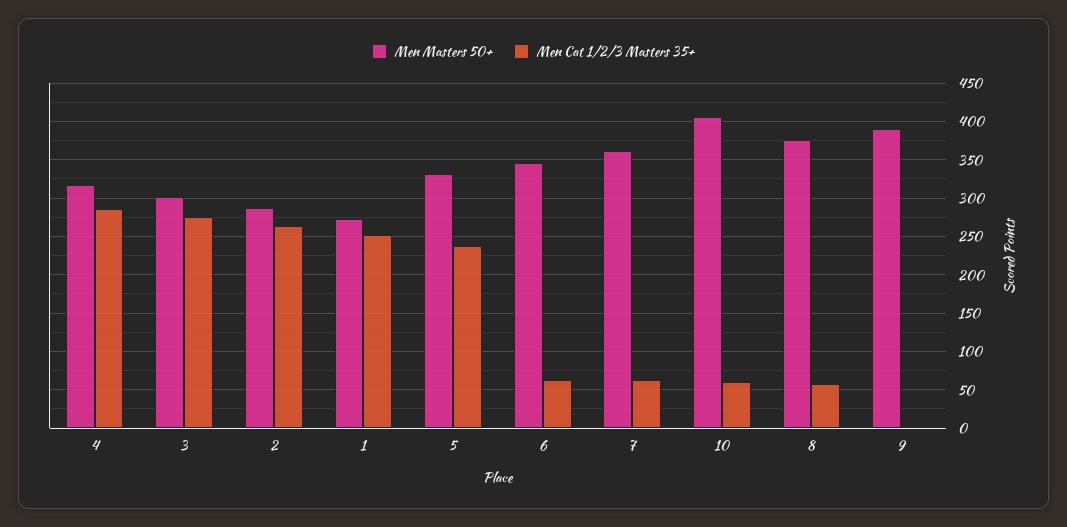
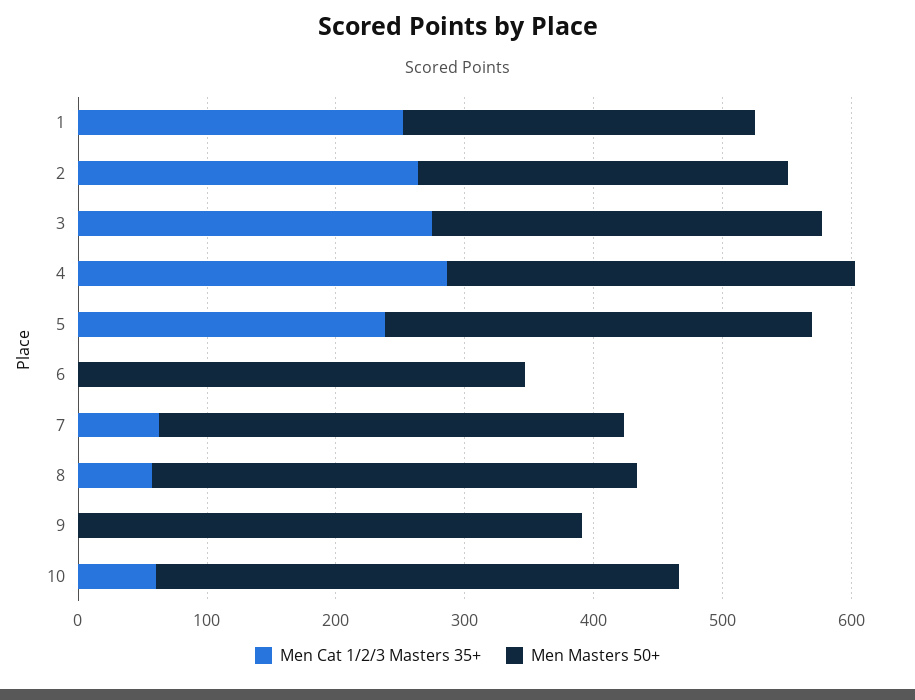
Men Cat 1/2/3 Masters 35+, 6: 60 -> 0

